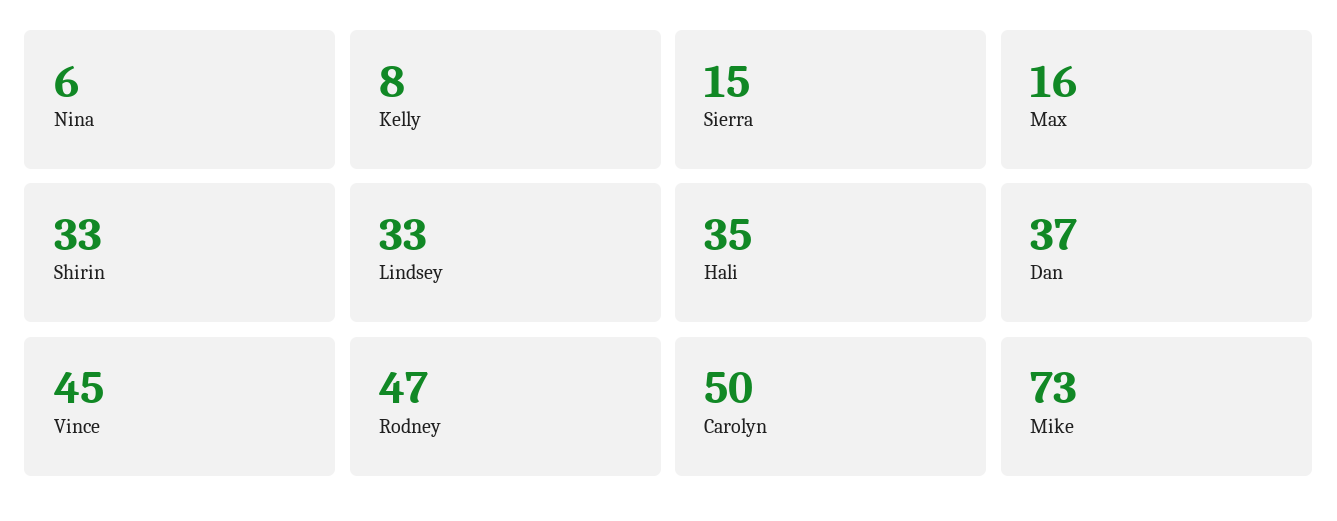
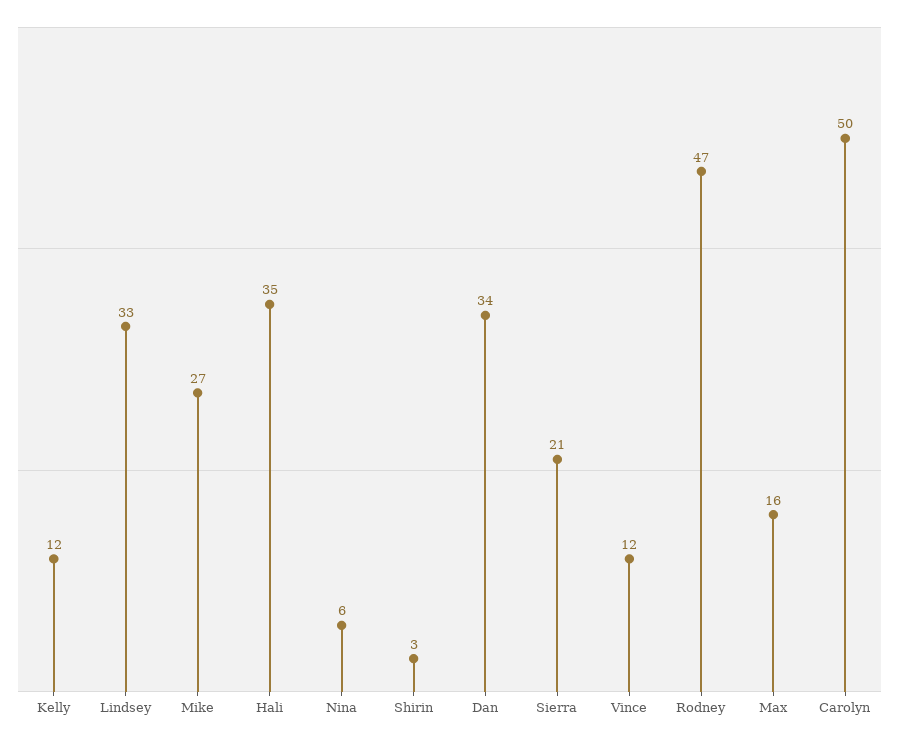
Kelly: 8 -> 12
Sierra: 15 -> 21
Shirin: 33 -> 3
Dan: 37 -> 34
Vince: 45 -> 12
Mike: 73 -> 27

